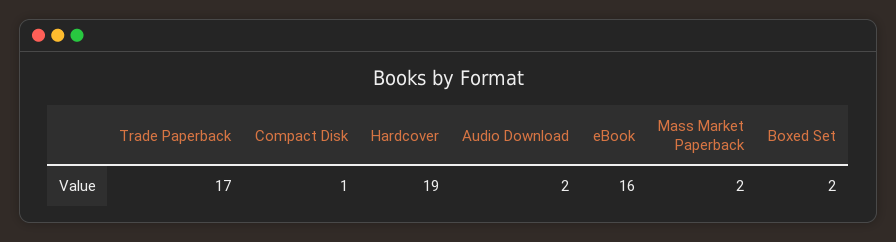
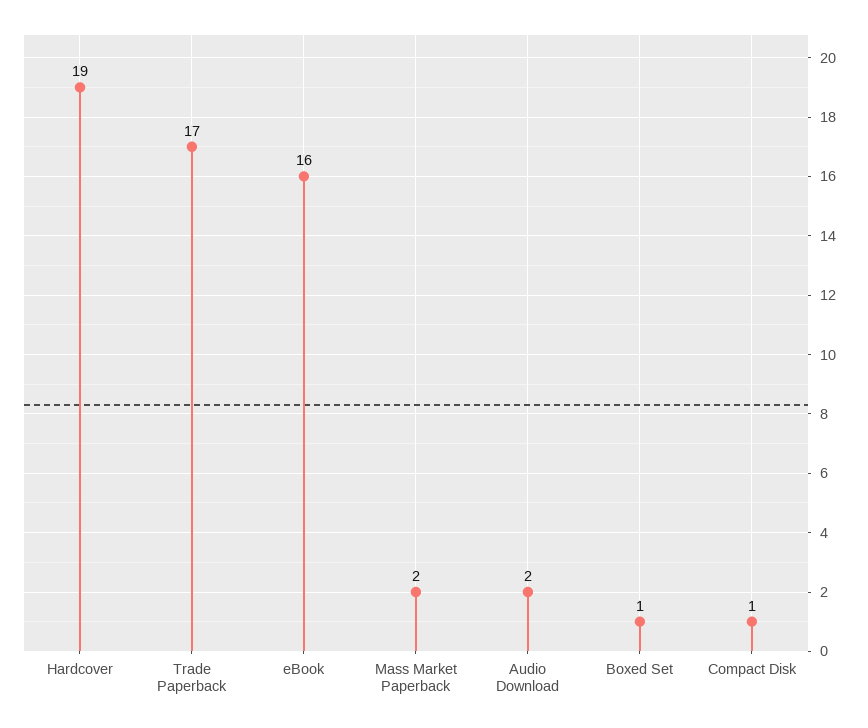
Boxed Set: 2 -> 1

